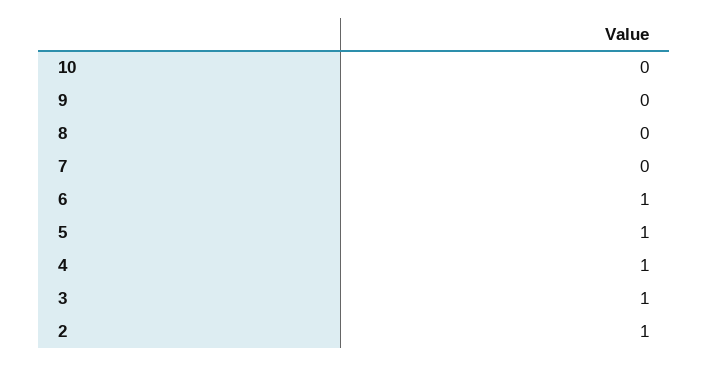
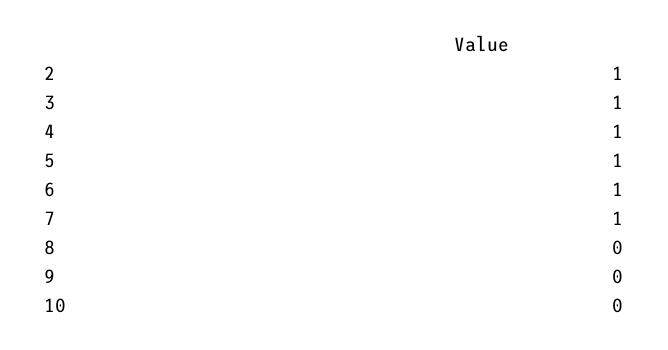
7: 0 -> 1

